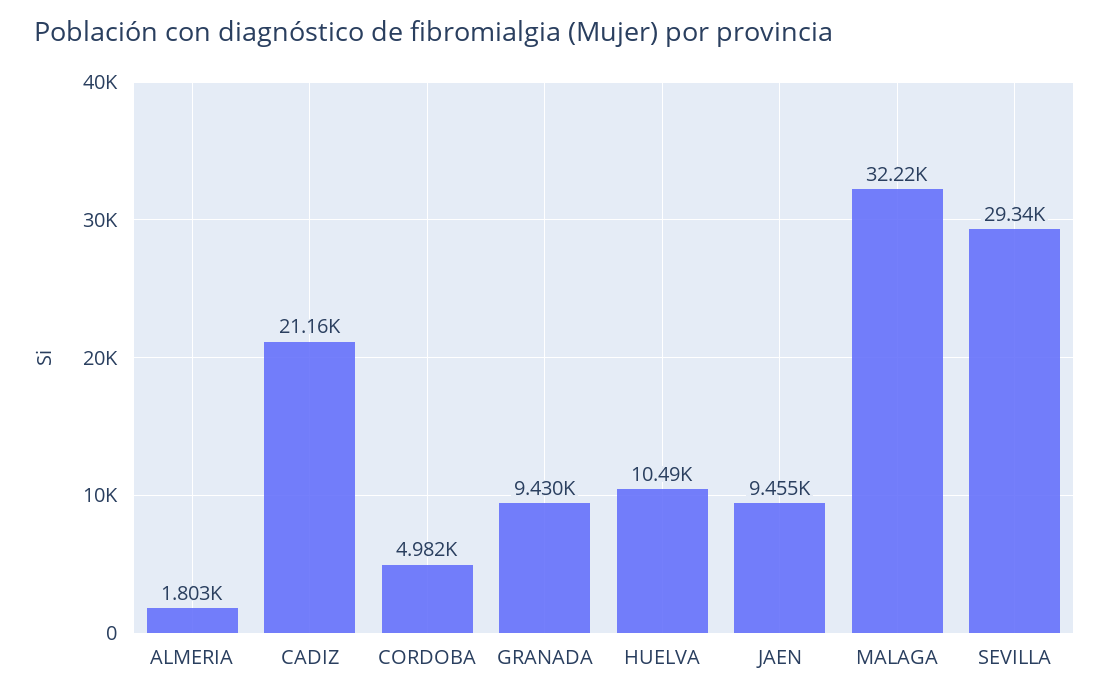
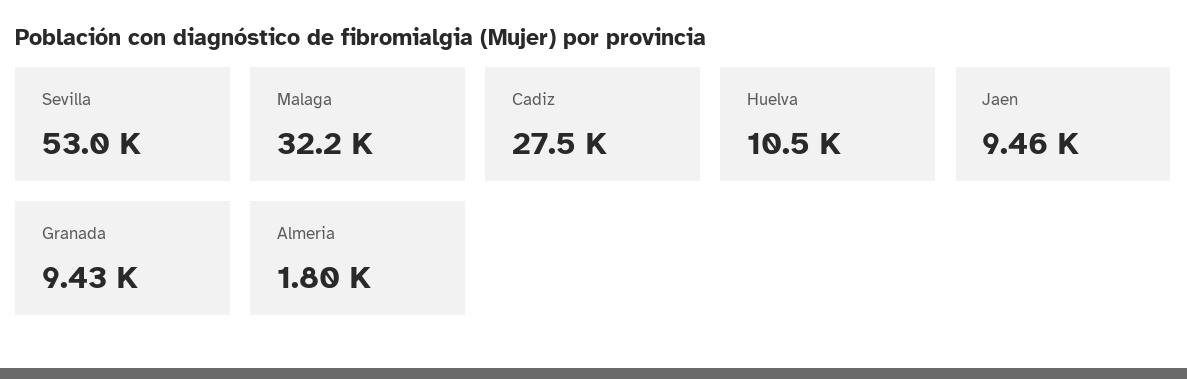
CADIZ: 21160 -> 27500
CORDOBA: 4982 -> none
SEVILLA: 29340 -> 53000

